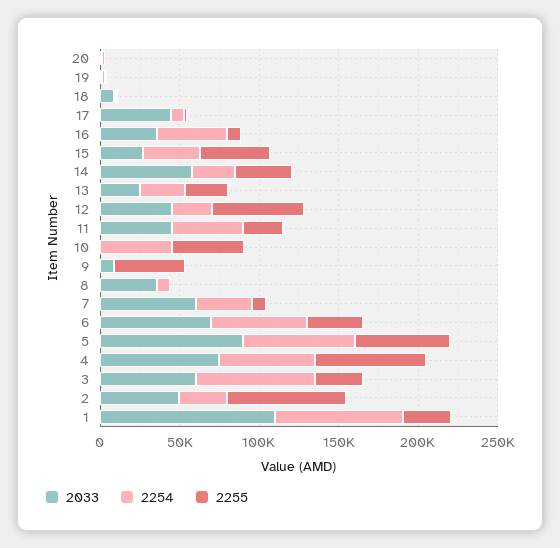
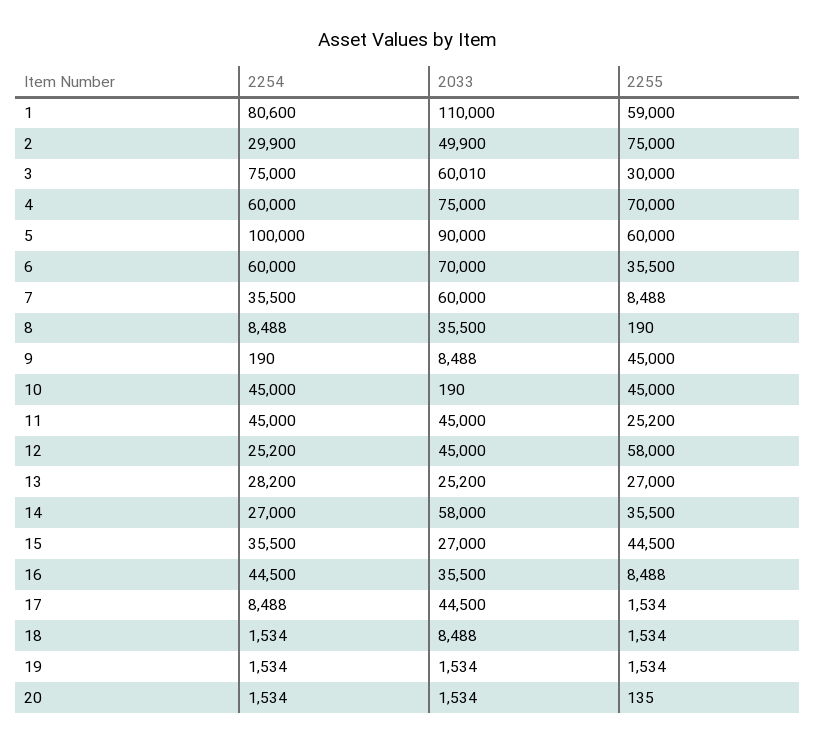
2254, 5: 70000 -> 100000
2255, 1: 30000 -> 59000

